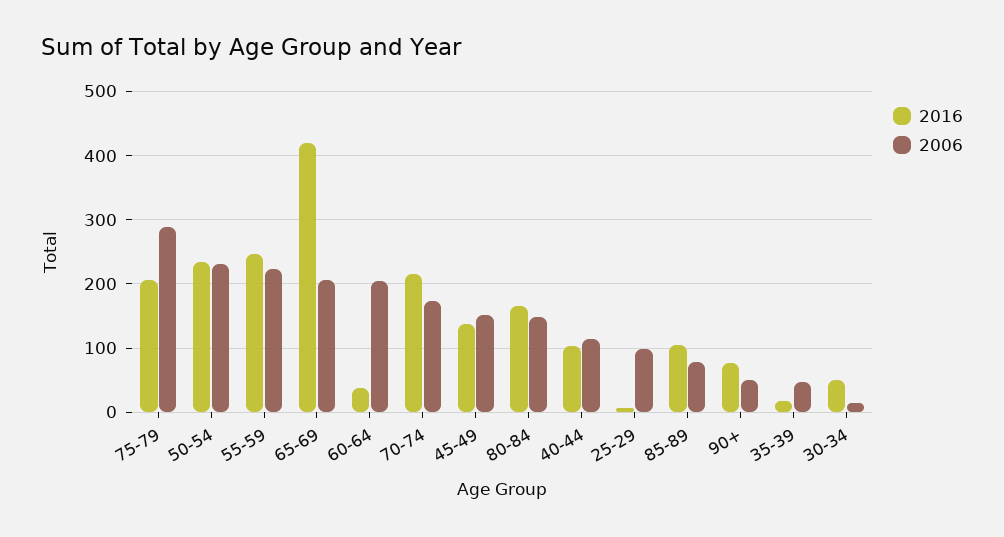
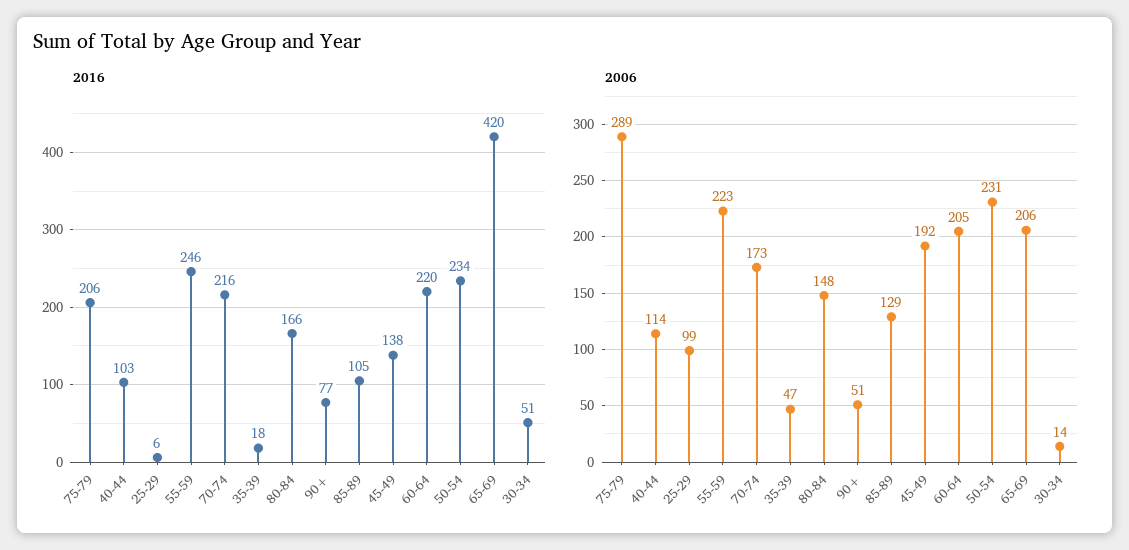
2016, 60-64: 40 -> 220
2006, 45-49: 150 -> 192
2006, 85-89: 80 -> 129

